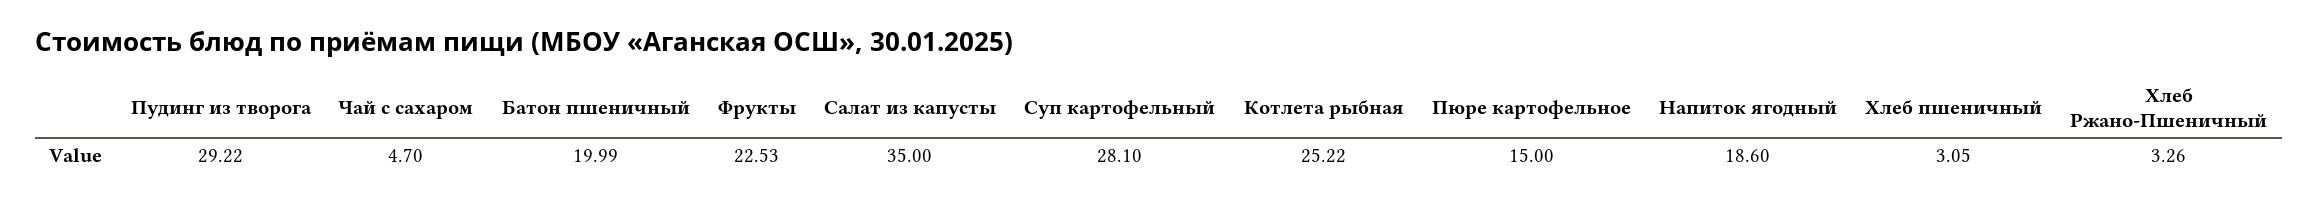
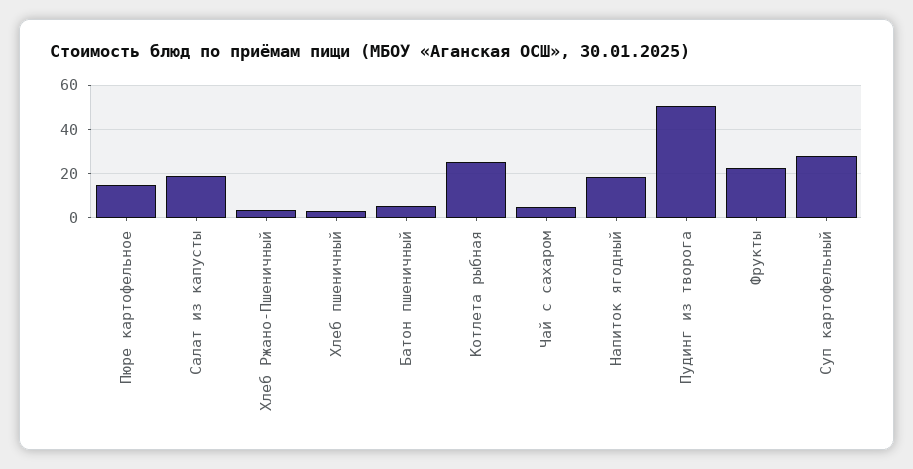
Пудинг из творога: 29.22 -> 50
Батон пшеничный: 19.99 -> 5
Салат из капусты: 35 -> 20

